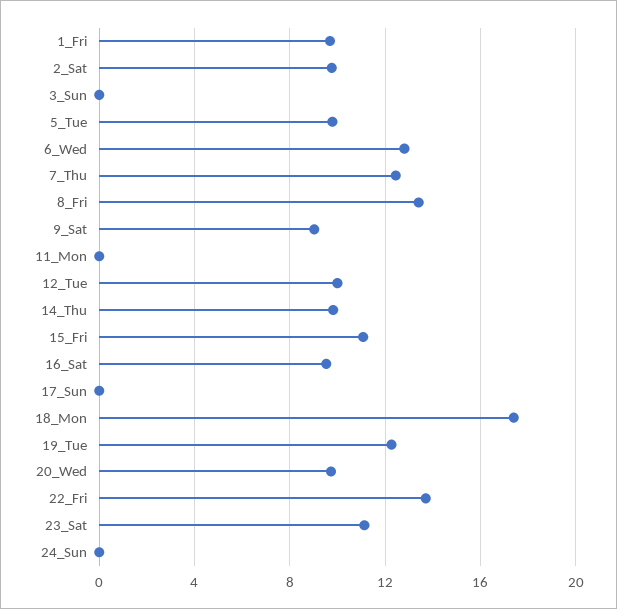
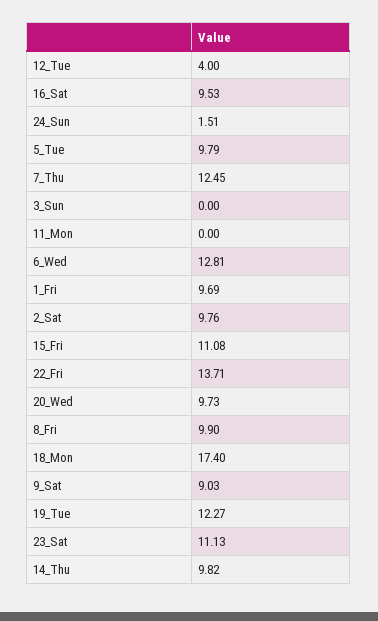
8_Fri: 13.5 -> 9.9
12_Tue: 10 -> 4
17_Sun: 0 -> none
24_Sun: 0 -> 1.51

